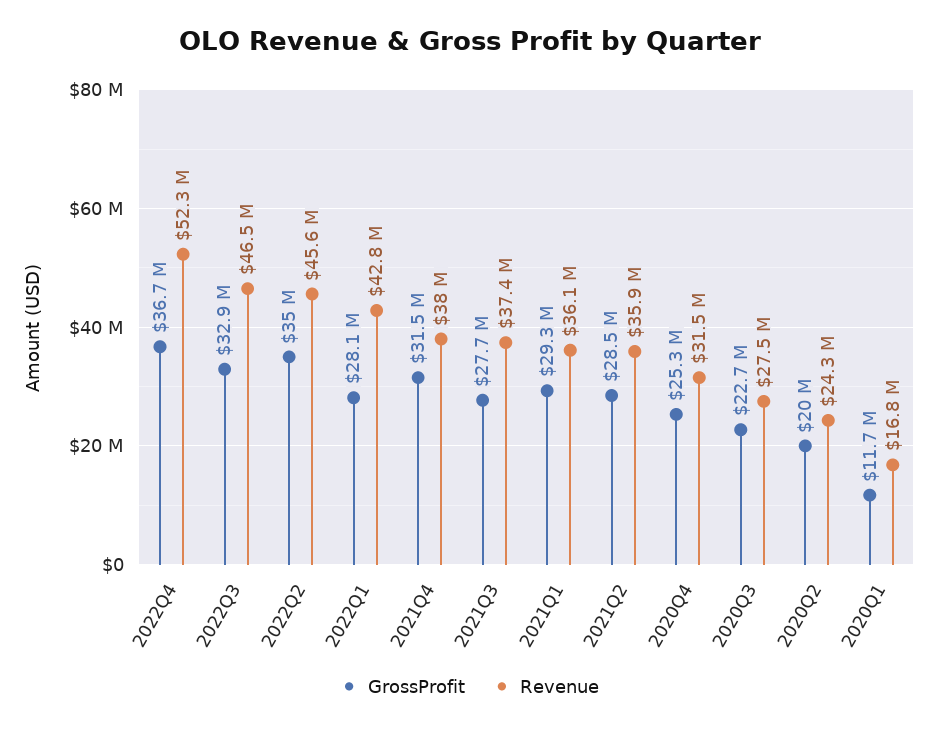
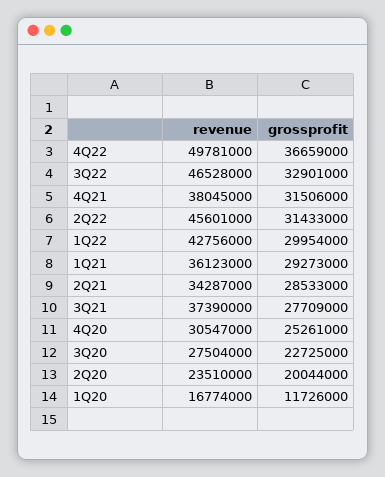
Revenue, 2022Q4: 52300000 -> 49781000
GrossProfit, 2022Q2: 35000000 -> 31433000
GrossProfit, 2022Q1: 28100000 -> 29954000
Revenue, 2021Q2: 35900000 -> 34287000
Revenue, 2020Q4: 31500000 -> 30547000
Revenue, 2020Q2: 24300000 -> 23510000

